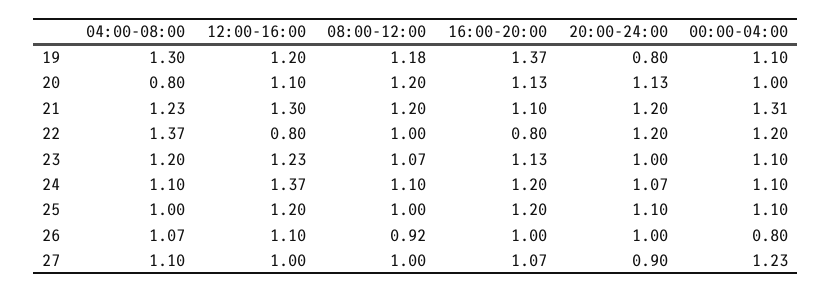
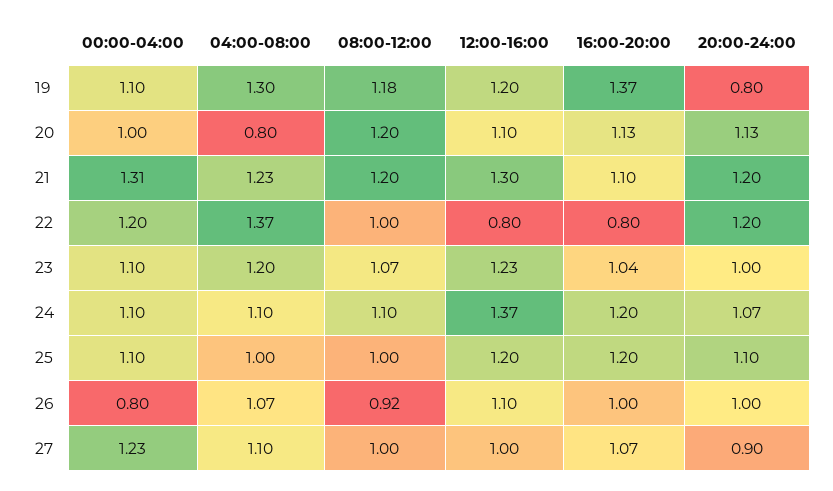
16:00-20:00, 23: 1.13 -> 1.04

